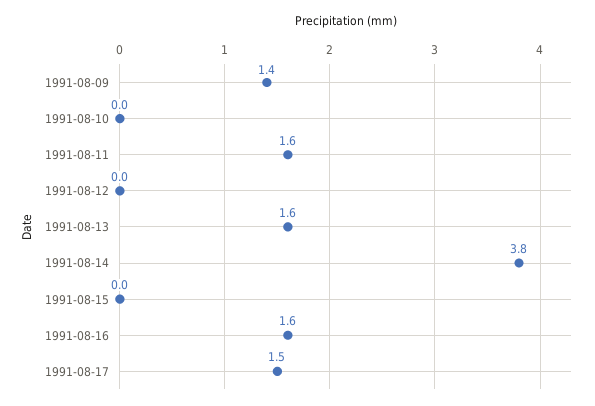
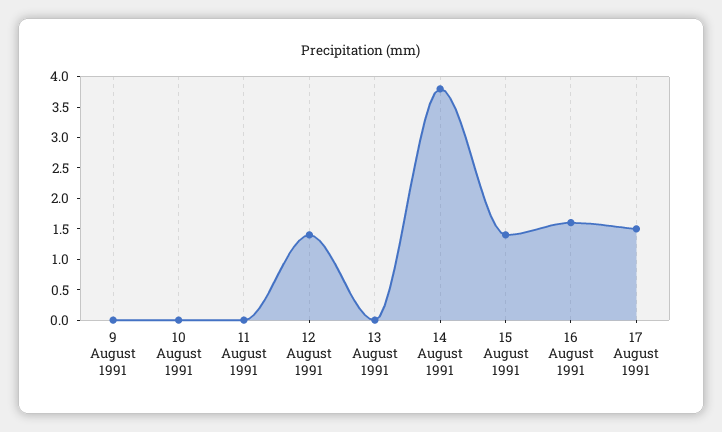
1991-08-09: 1.4 -> 0
1991-08-11: 1.6 -> 0
1991-08-12: 0 -> 1.5
1991-08-13: 1.6 -> 0
1991-08-15: 0 -> 1.5

